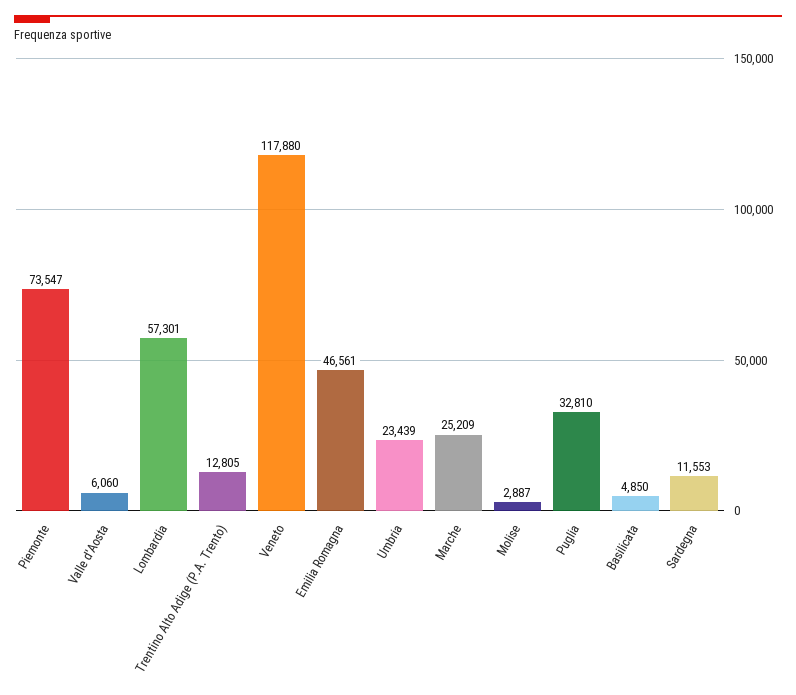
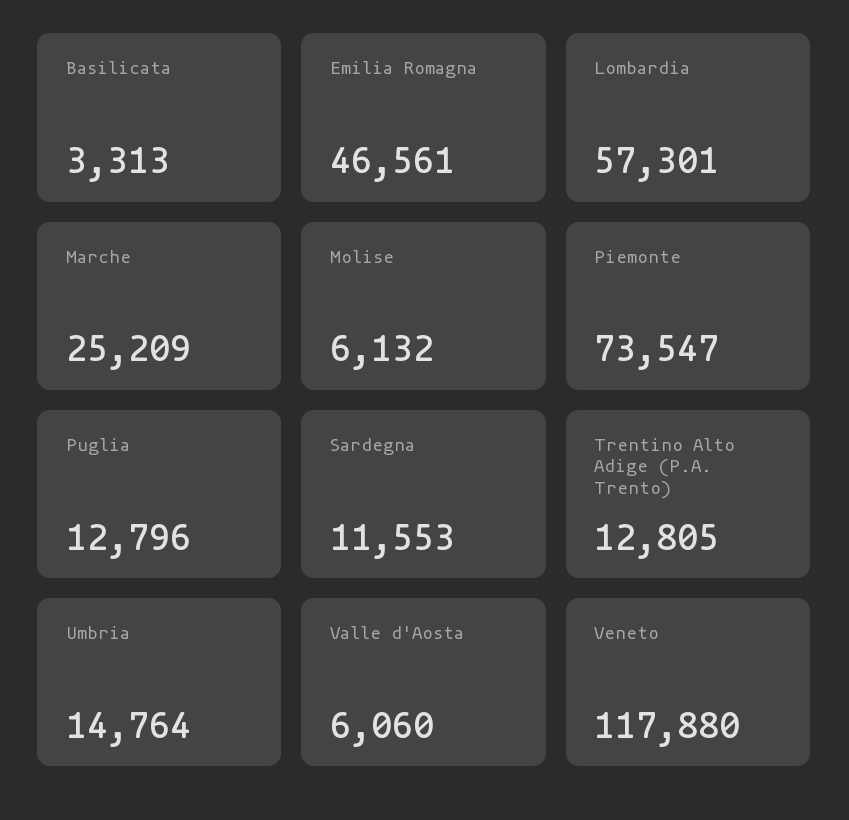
Umbria: 23439 -> 14764
Molise: 2887 -> 6132
Puglia: 32810 -> 12796
Basilicata: 4850 -> 3313

